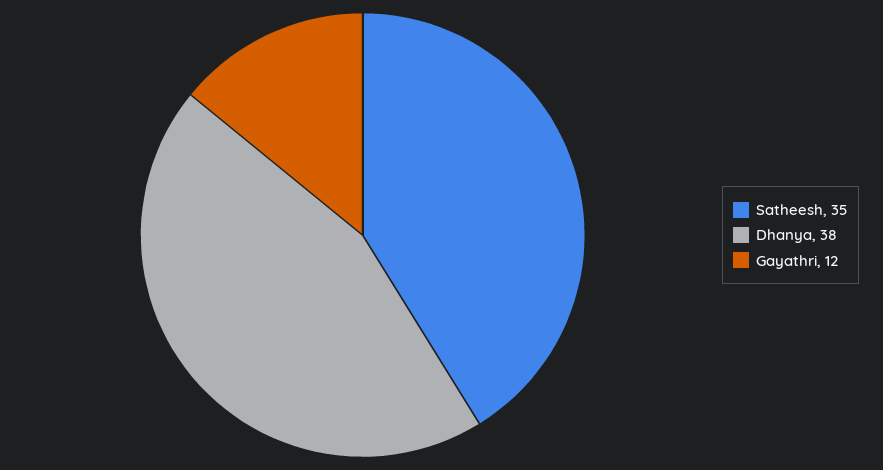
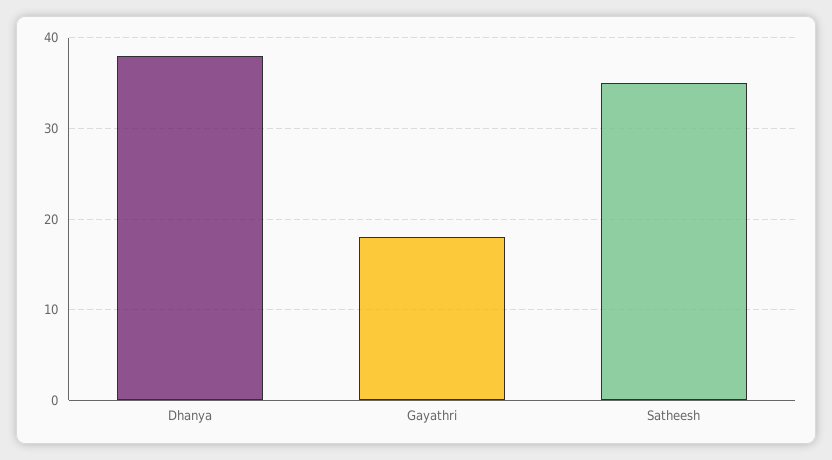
Gayathri: 12 -> 18

